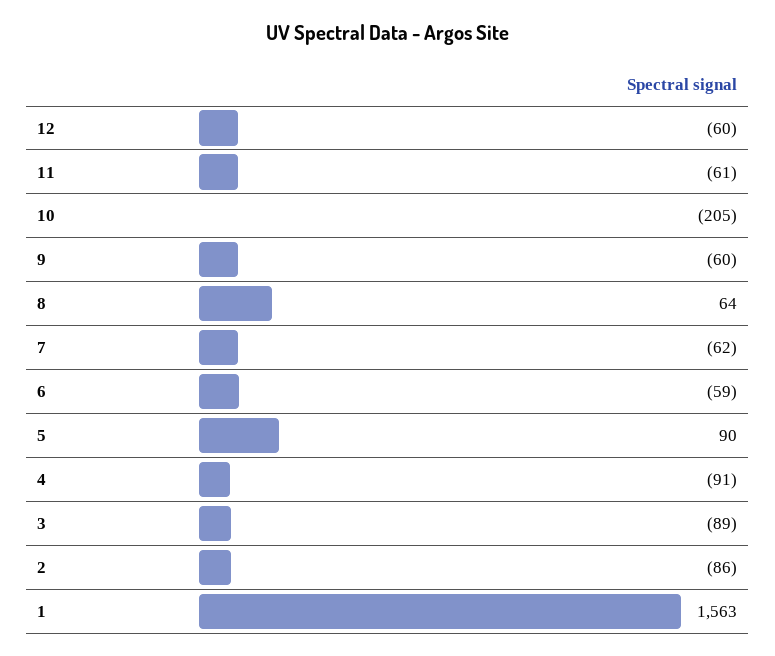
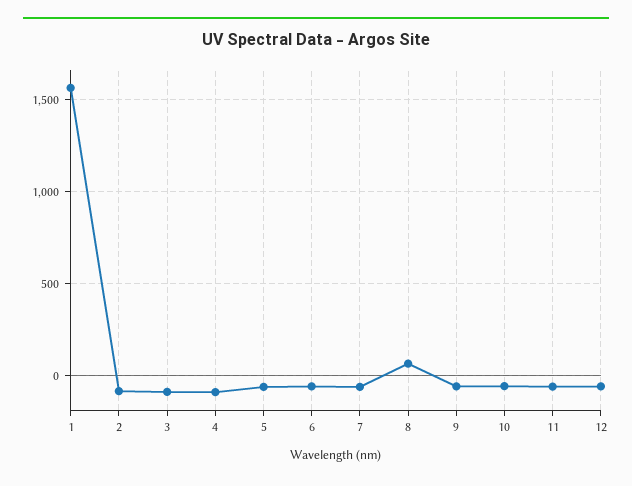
10: -205 -> -50
5: 90 -> -50

